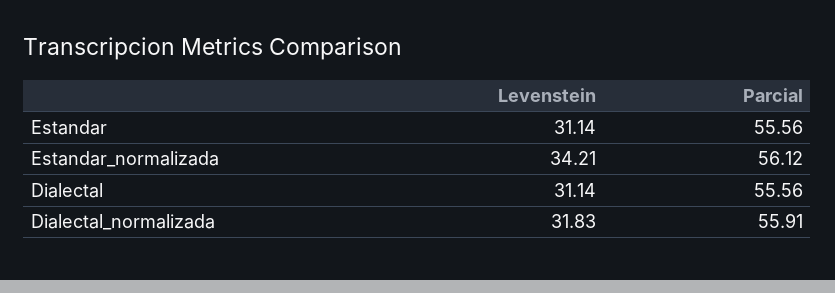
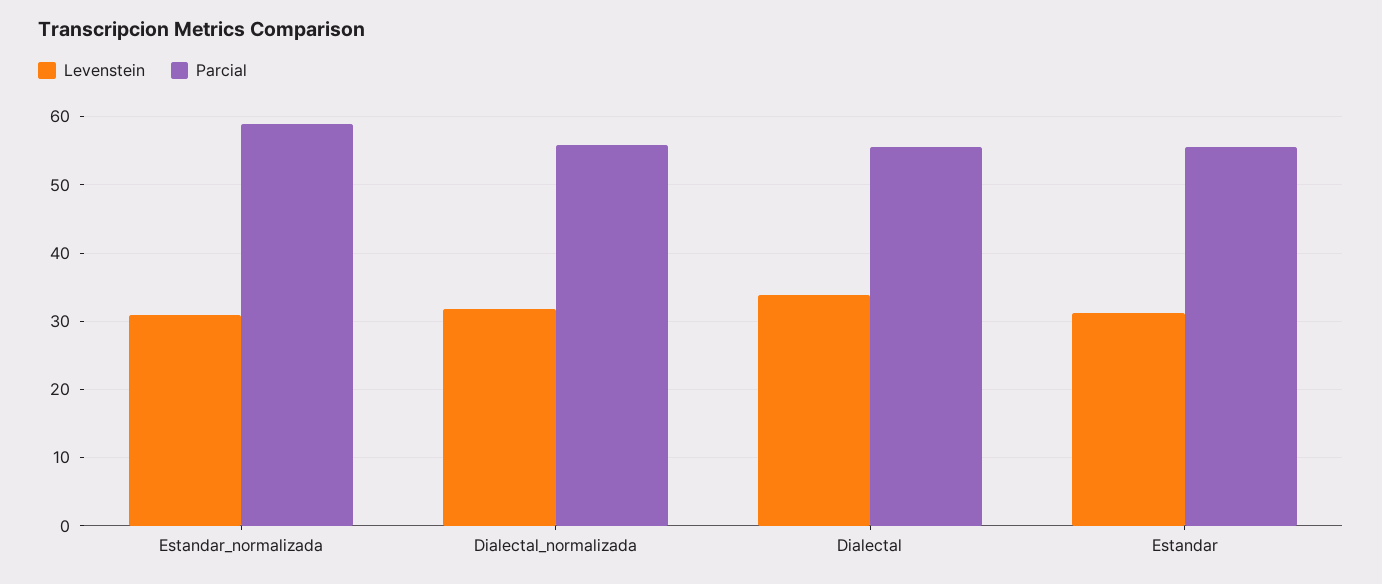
Levenstein, Estandar_normalizada: 34.21 -> 31
Parcial, Estandar_normalizada: 56.12 -> 59
Levenstein, Dialectal: 31.14 -> 34

